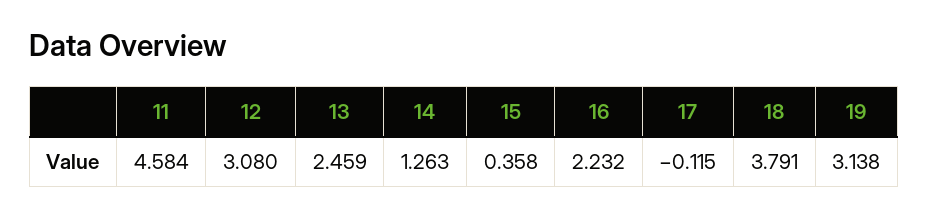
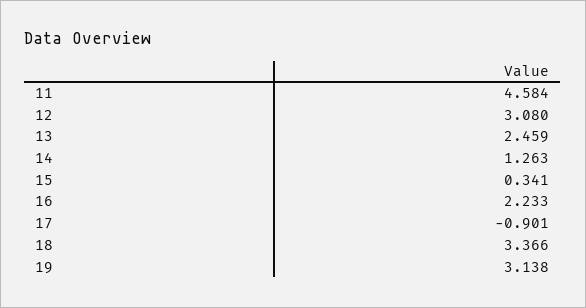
15: 0.358 -> 0.341
16: 2.232 -> 2.233
17: -0.115 -> -0.901
18: 3.791 -> 3.366

